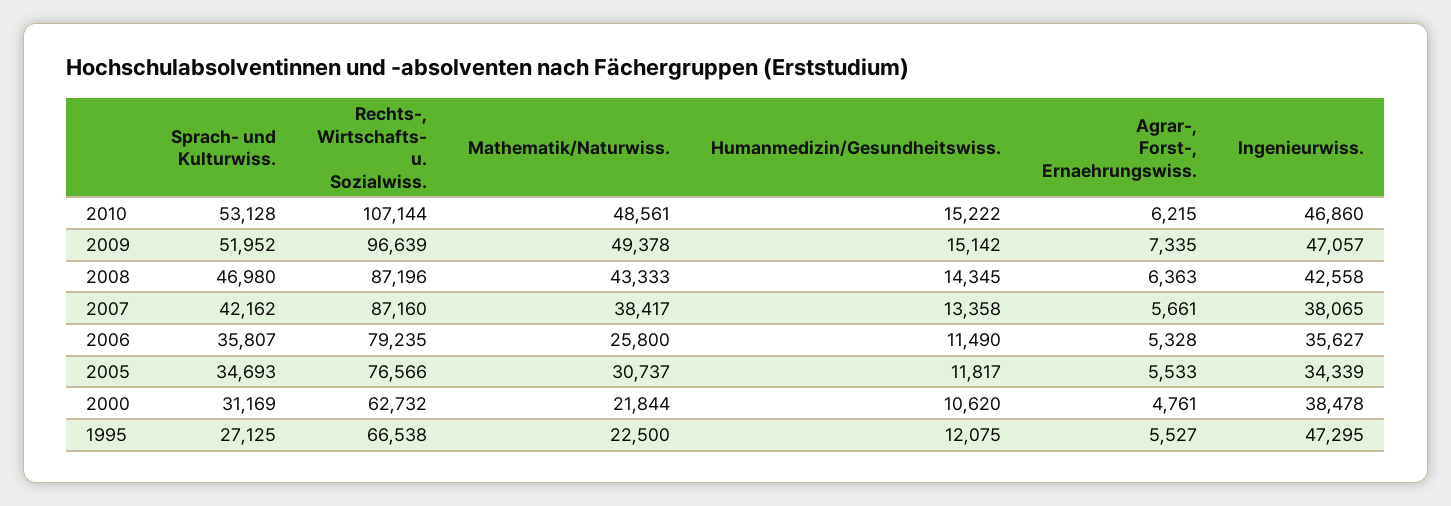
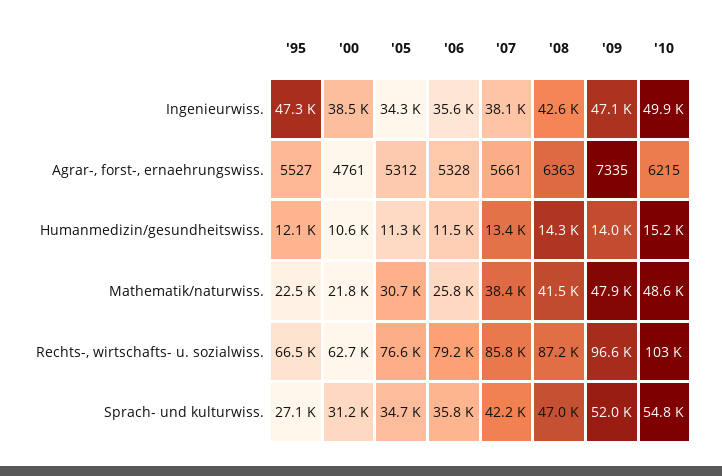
Sprach- und Kulturwiss., 2010: 53128 -> 54800
Rechts-, Wirtschafts- u. Sozialwiss., 2010: 107144 -> 103000
Ingenieurwiss., 2010: 46860 -> 49900
Mathematik/Naturwiss., 2009: 49378 -> 47900
Humanmedizin/Gesundheitswiss., 2009: 15142 -> 14000
Mathematik/Naturwiss., 2008: 43333 -> 41500
Rechts-, Wirtschafts- u. Sozialwiss., 2007: 87160 -> 85800
Humanmedizin/Gesundheitswiss., 2005: 11817 -> 11300
Agrar-, Forst-, Ernaehrungswiss., 2005: 5533 -> 5312

